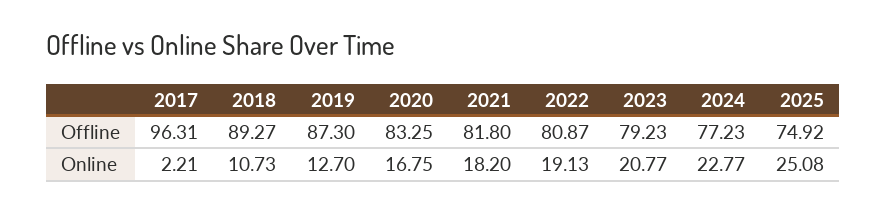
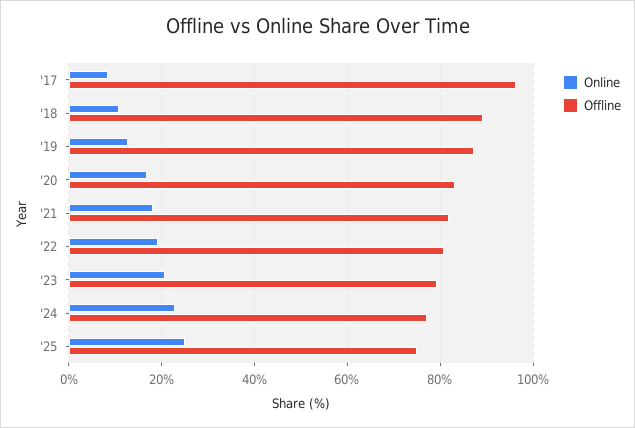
Online, 2017: 2.21 -> 8

